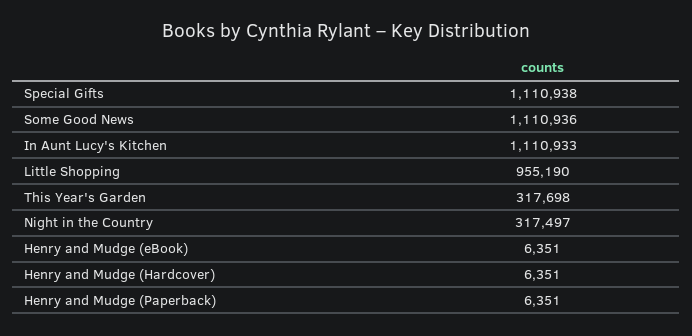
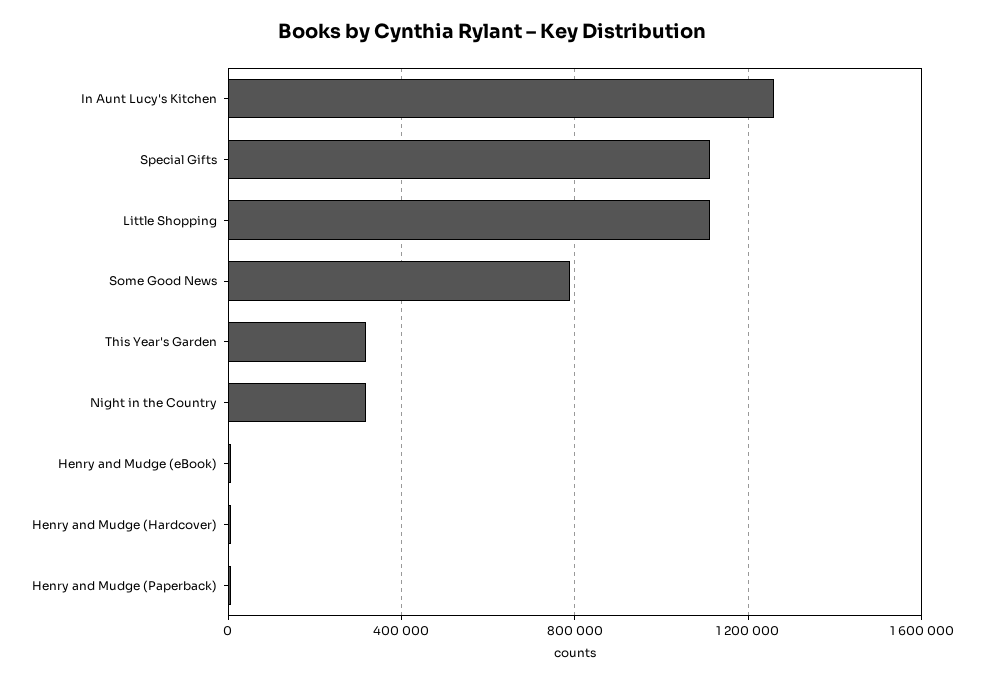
Some Good News: 1110936 -> 800000
In Aunt Lucy's Kitchen: 1110933 -> 1250000
Little Shopping: 955190 -> 1100000

